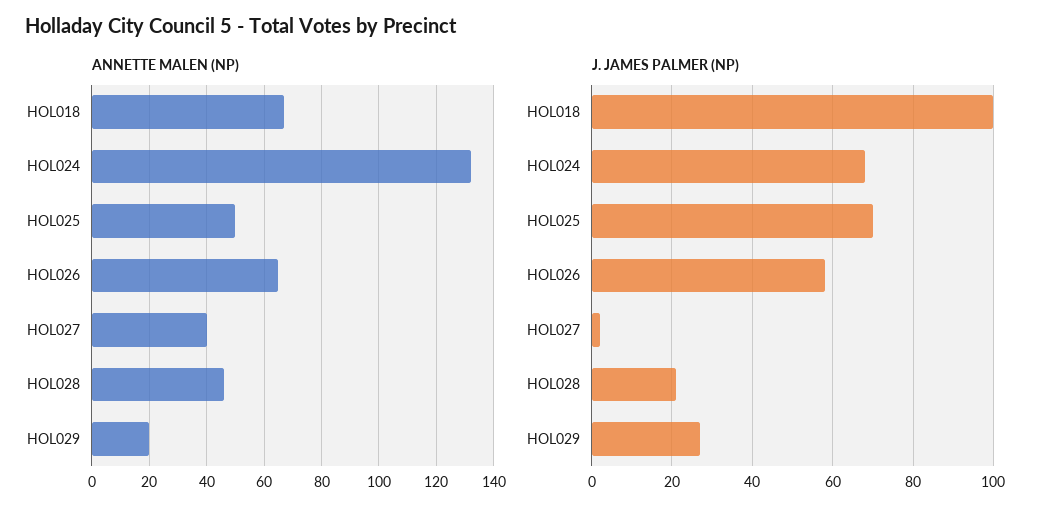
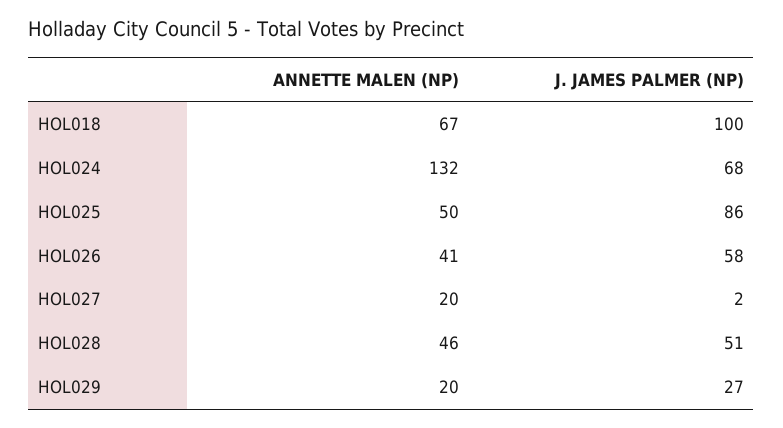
ANNETTE MALEN (NP), HOL026: 65 -> 41
ANNETTE MALEN (NP), HOL027: 40 -> 20
J. JAMES PALMER (NP), HOL025: 70 -> 86
J. JAMES PALMER (NP), HOL028: 20 -> 51

